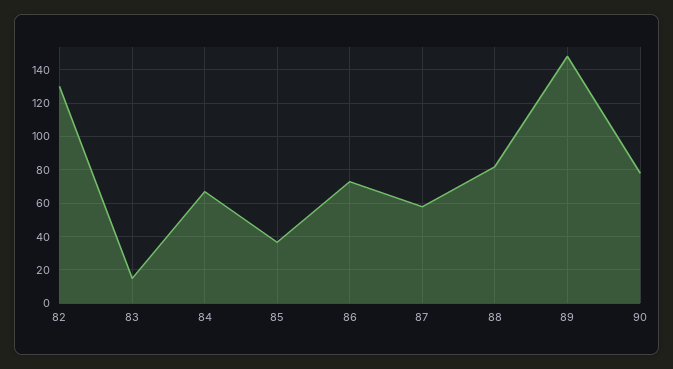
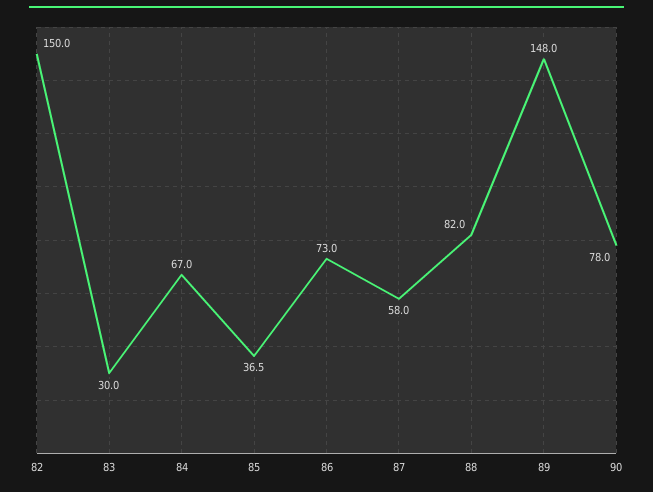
82: 130 -> 150
83: 15 -> 30

